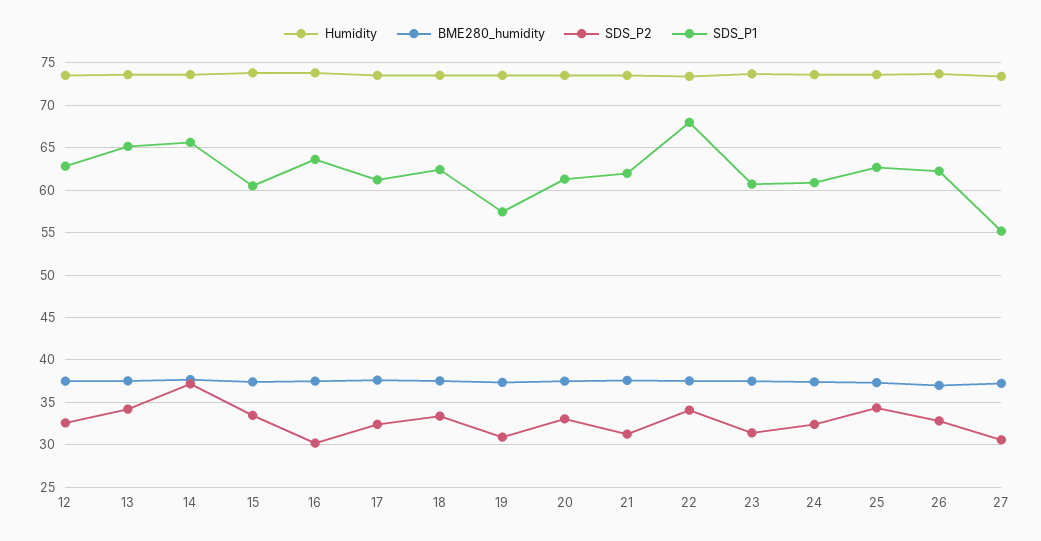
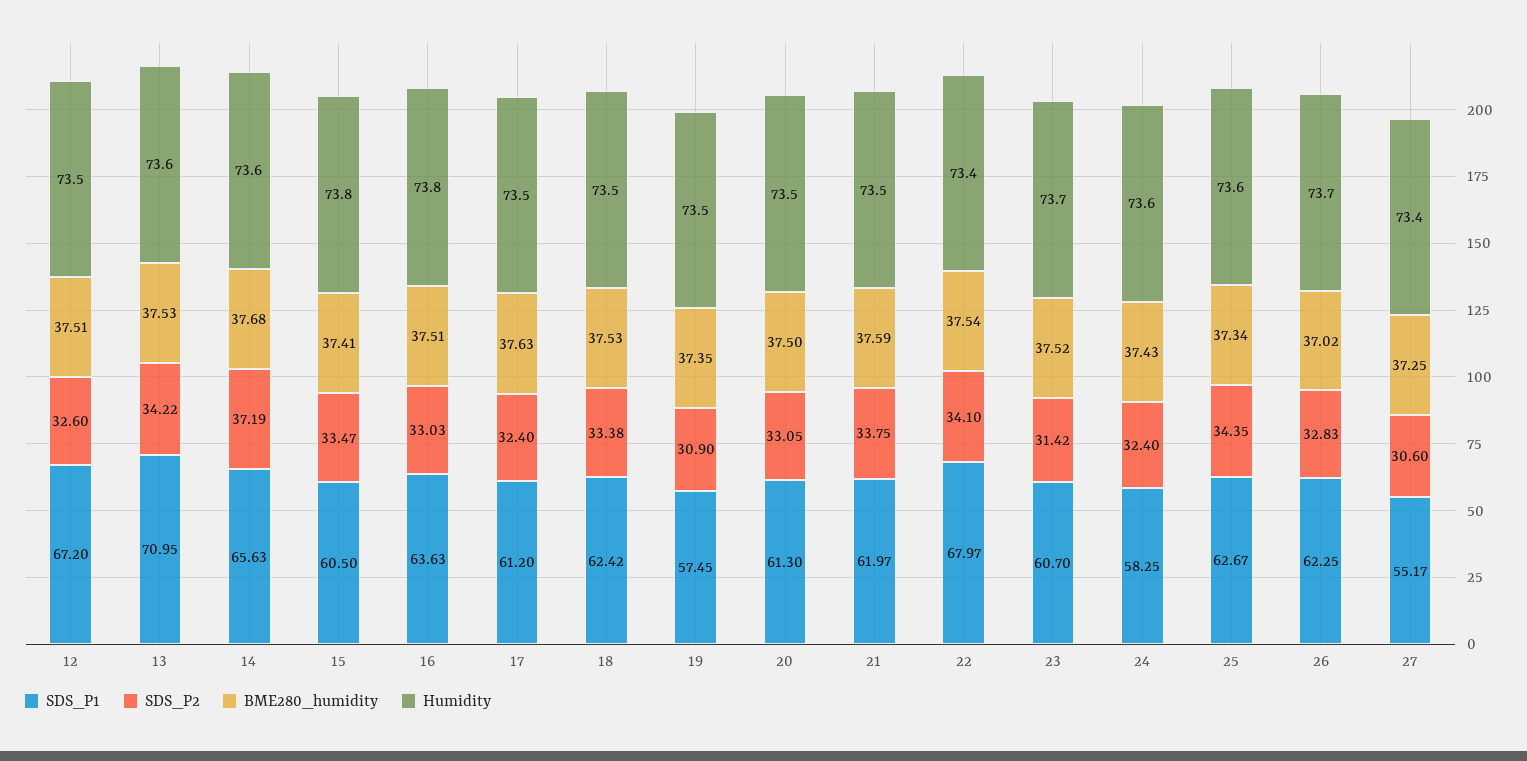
SDS_P1, 12: 63 -> 67.2
SDS_P1, 13: 65 -> 70.95
SDS_P2, 16: 30 -> 33.03
SDS_P2, 21: 31 -> 33.75
SDS_P1, 24: 61 -> 58.25

